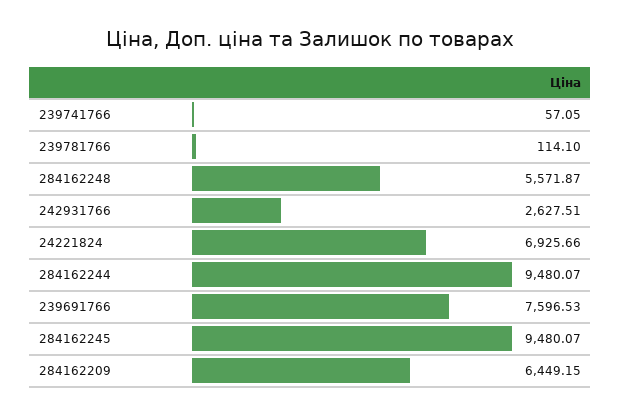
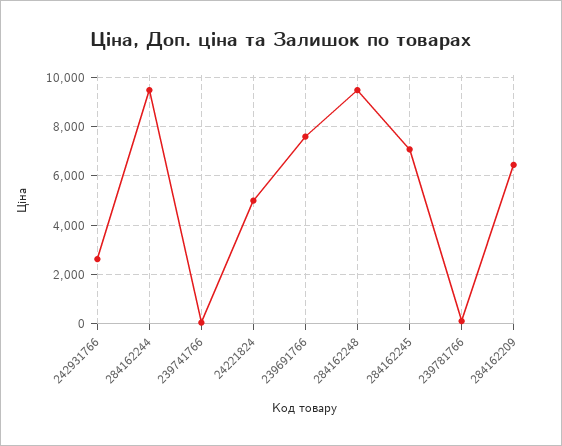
284162248: 5571.87 -> 9500
24221824: 6925.66 -> 5000
284162245: 9480.07 -> 7000

